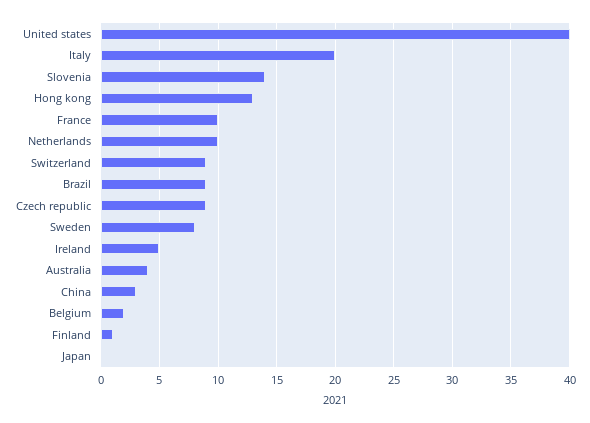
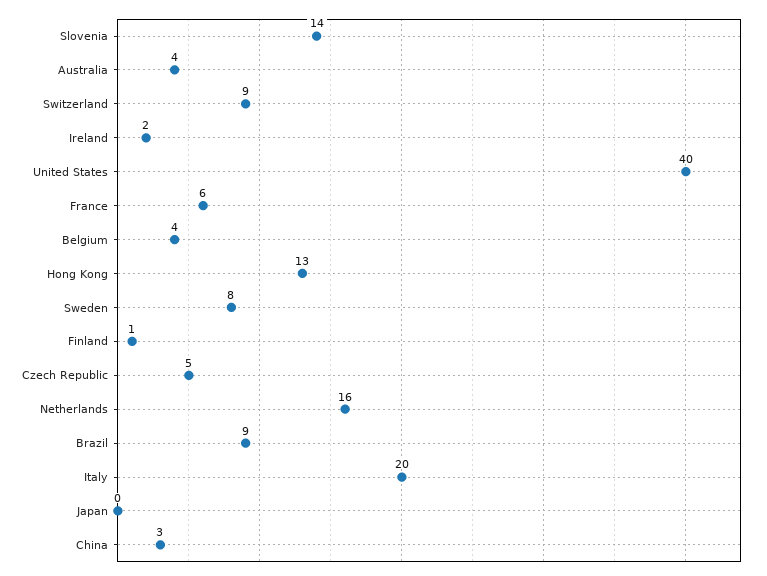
France: 10 -> 6
Netherlands: 10 -> 16
Czech republic: 9 -> 5
Ireland: 5 -> 2
Belgium: 2 -> 4

